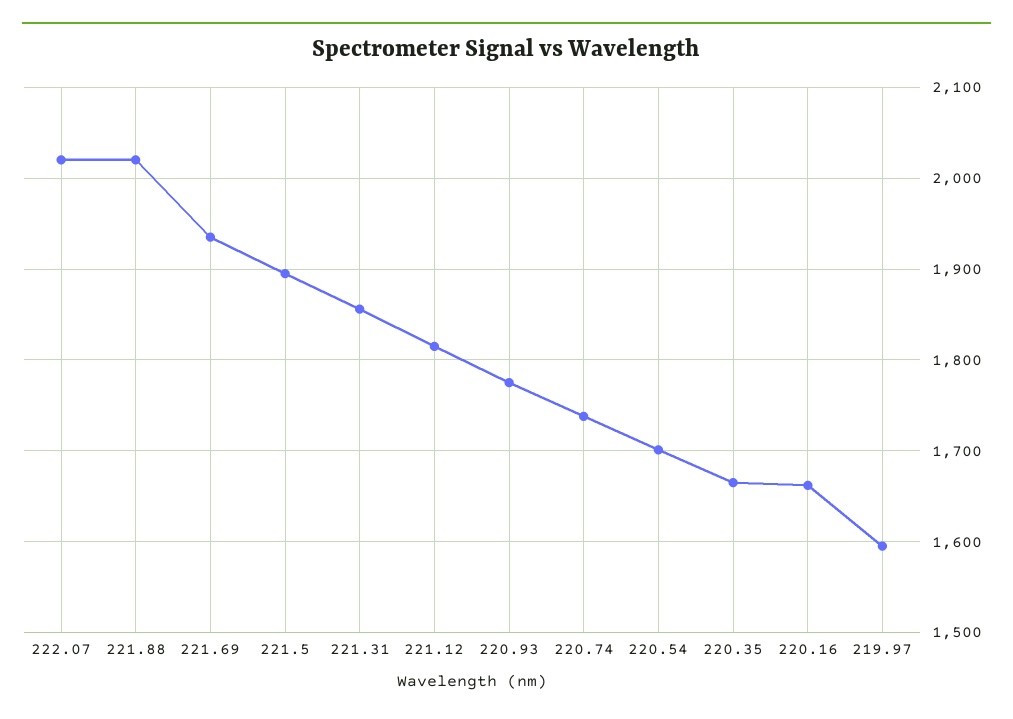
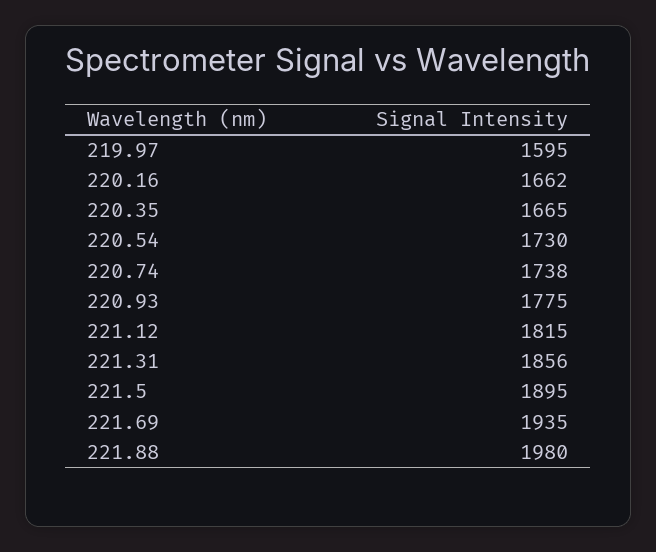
222.07: 2020 -> none
221.88: 2020 -> 1980
220.54: 1700 -> 1730

